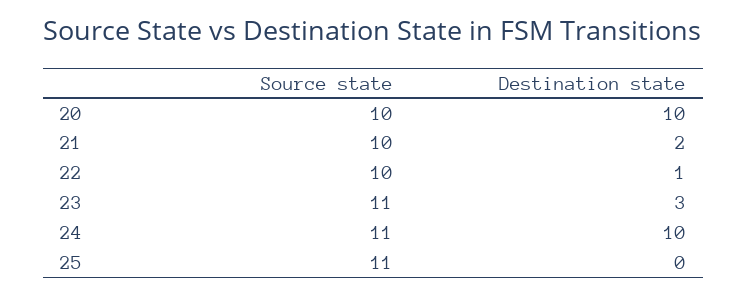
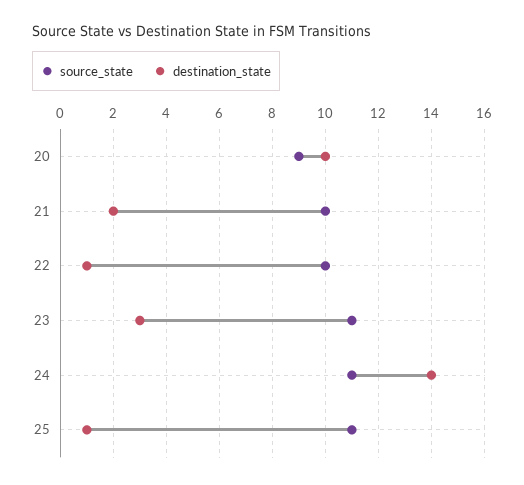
Source state, 20: 10 -> 9
Destination state, 24: 10 -> 14
Destination state, 25: 0 -> 1

